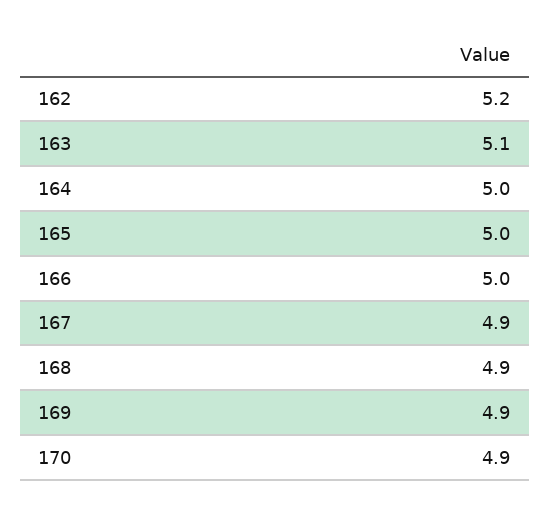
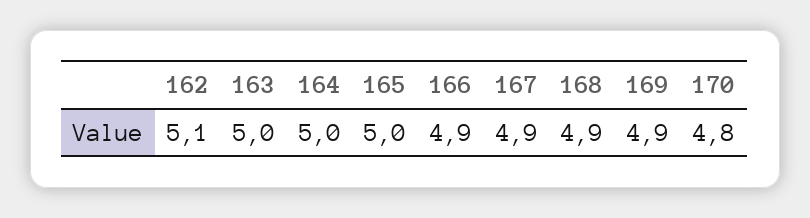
162: 5.2 -> 5.1
163: 5.1 -> 5
166: 5 -> 4.9
170: 4.9 -> 4.8

